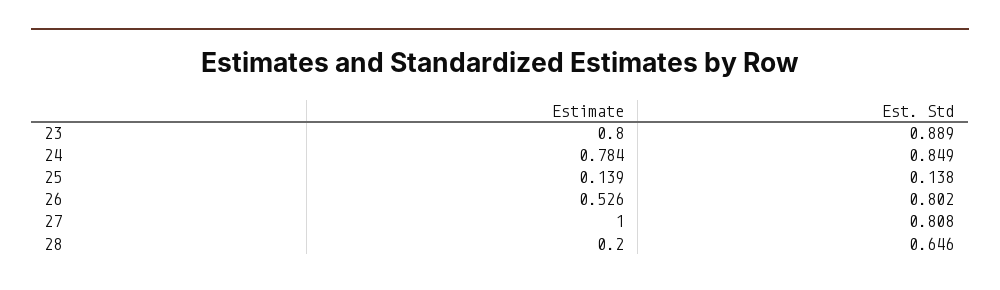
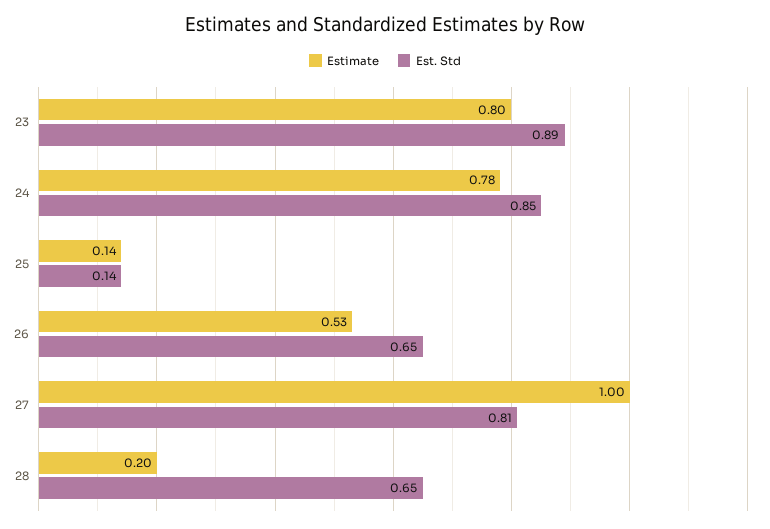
Est. Std, 26: 0.802 -> 0.65

